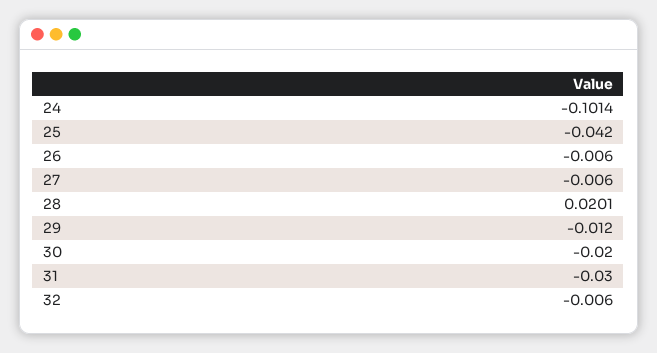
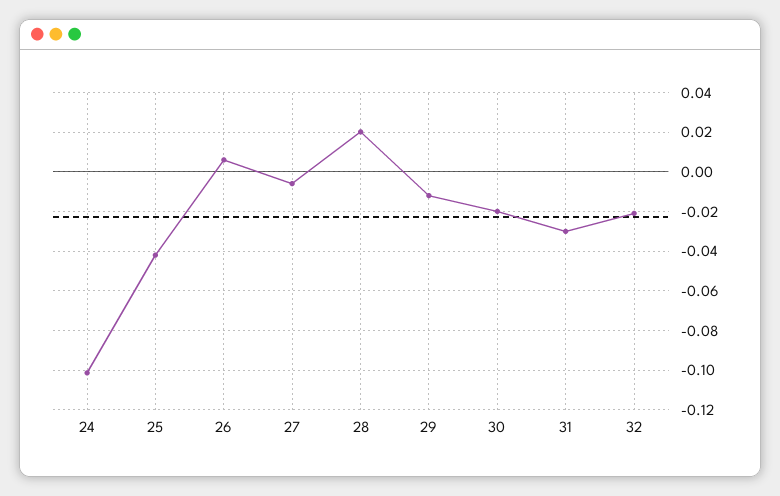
26: -0.006 -> 0.005
32: -0.006 -> -0.02

